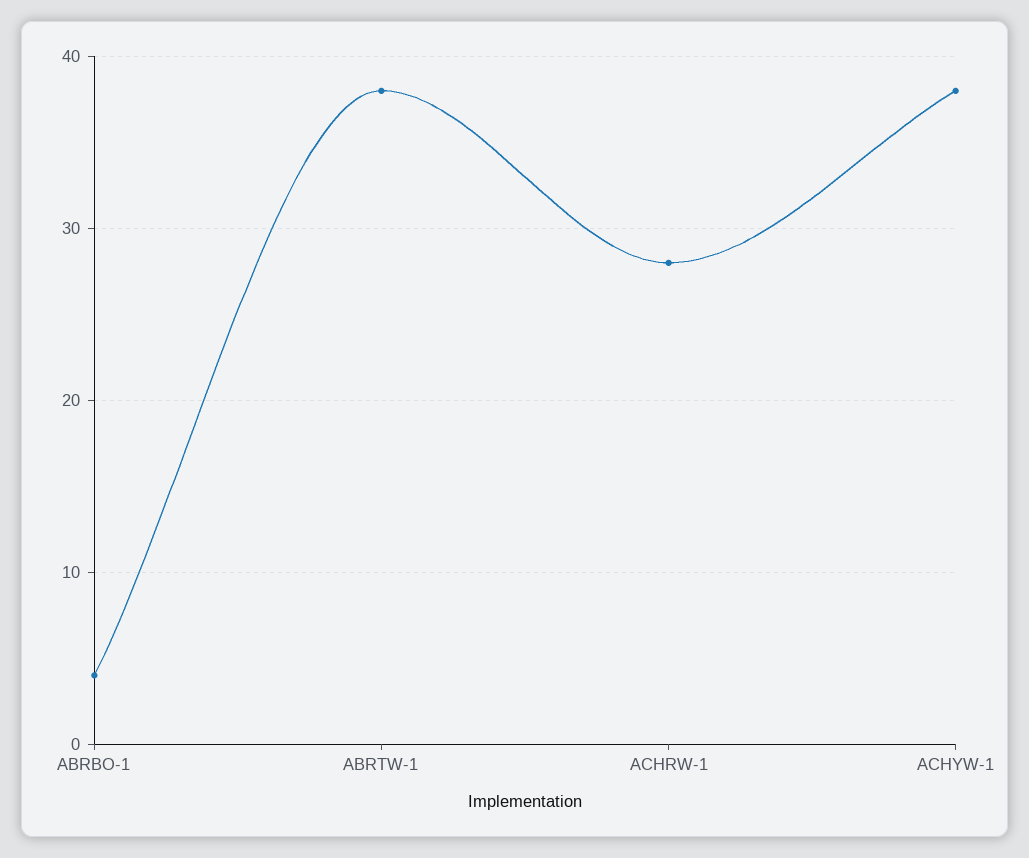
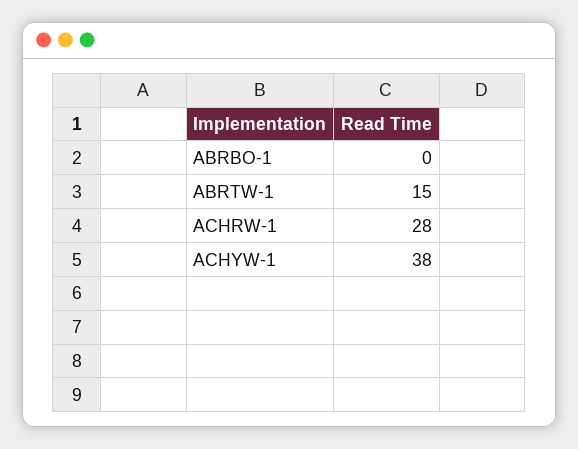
ABRBO-1: 4 -> 0
ABRTW-1: 38 -> 15

